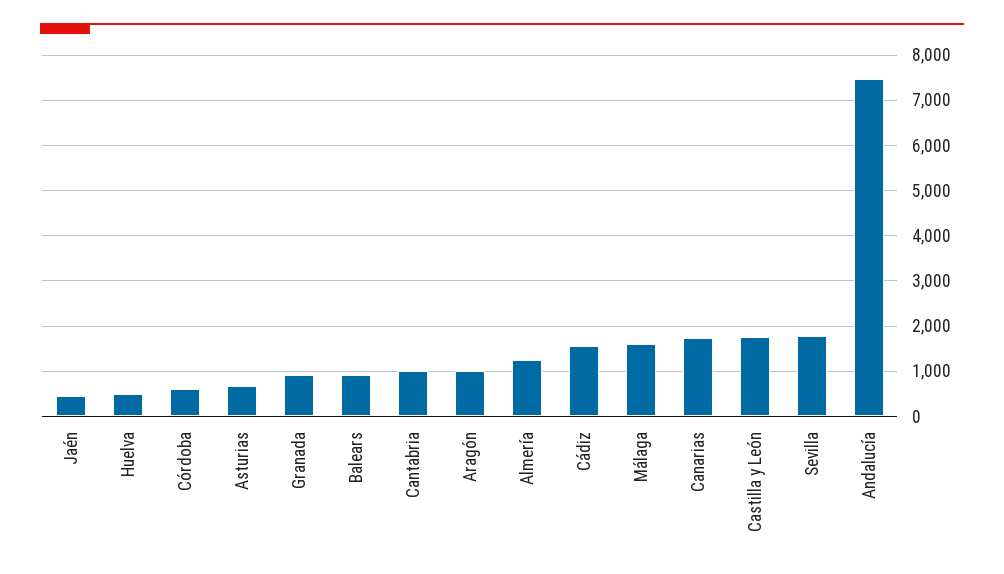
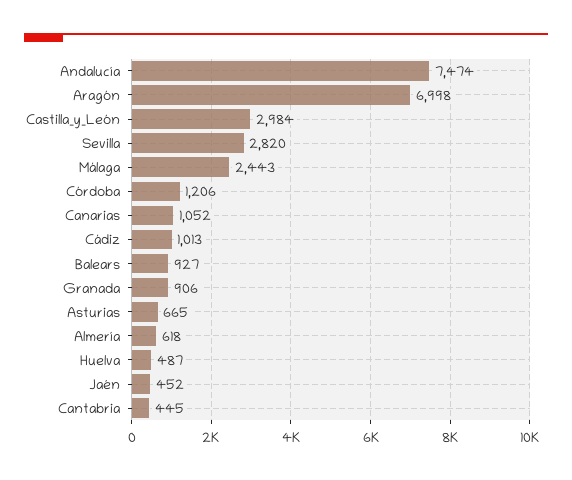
Córdoba: 600 -> 1206
Cantabria: 1000 -> 445
Aragón: 1000 -> 6998
Almería: 1200 -> 618
Cádiz: 1600 -> 1013
Málaga: 1600 -> 2443
Canarias: 1800 -> 1052
Castilla y León: 1800 -> 2984
Sevilla: 1800 -> 2820

